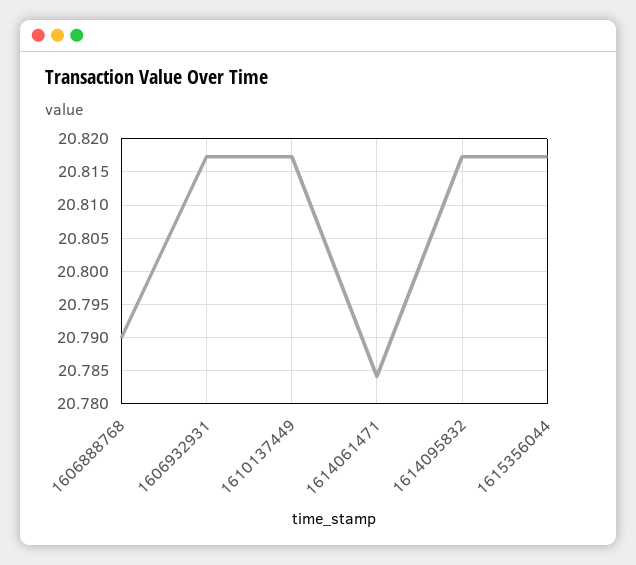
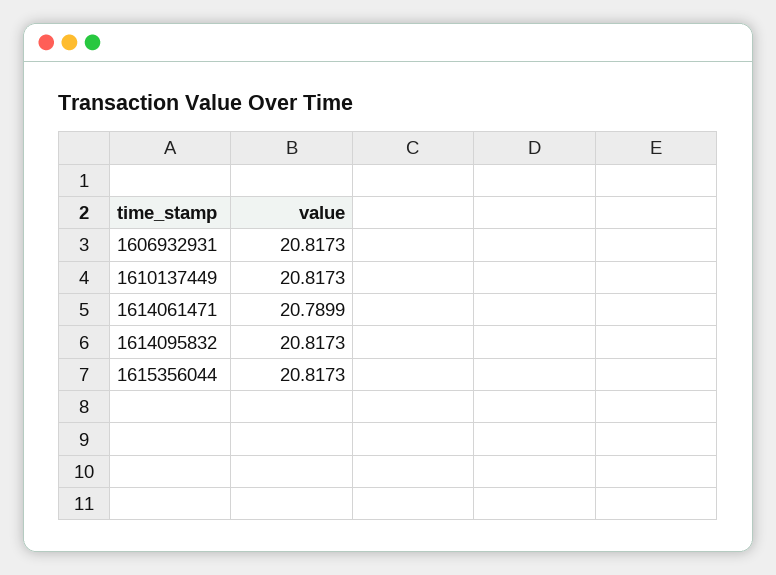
1606888768: 20.79 -> none
1614061471: 20.784 -> 20.7899

